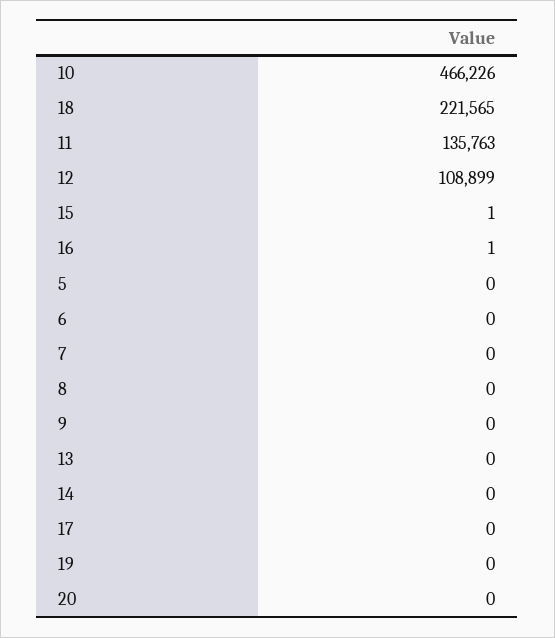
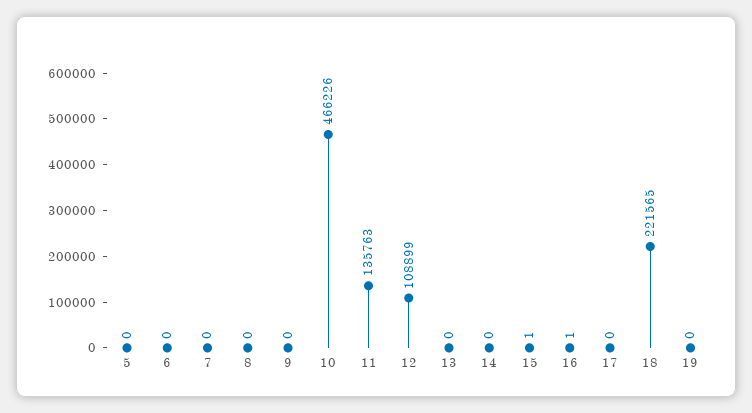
20: 0 -> none

